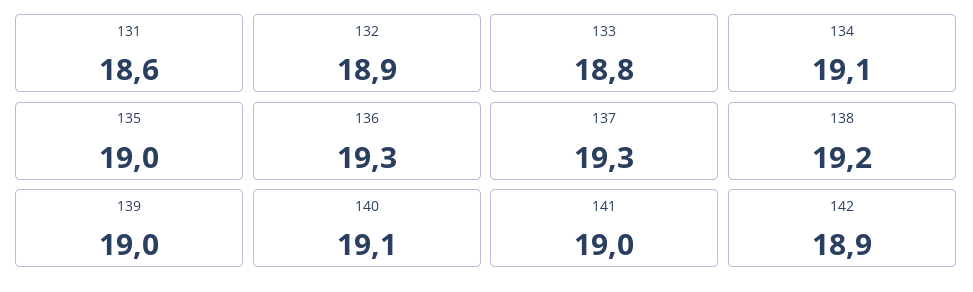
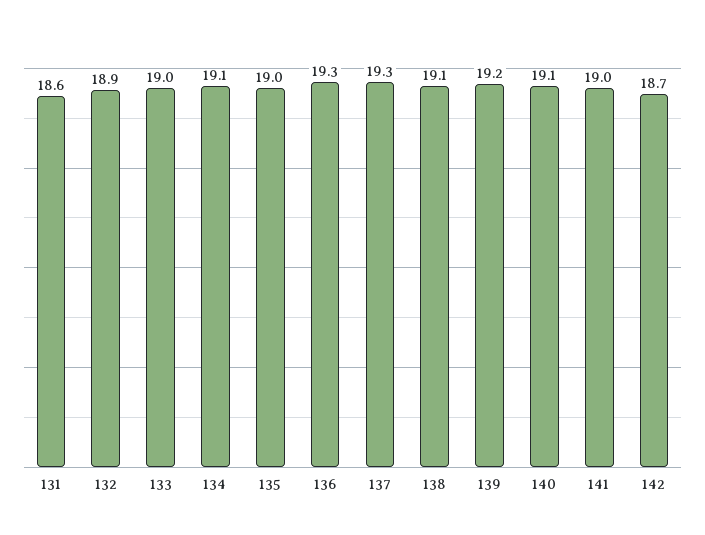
133: 18.8 -> 19
138: 19.2 -> 19.1
139: 19 -> 19.2
142: 18.9 -> 18.7

